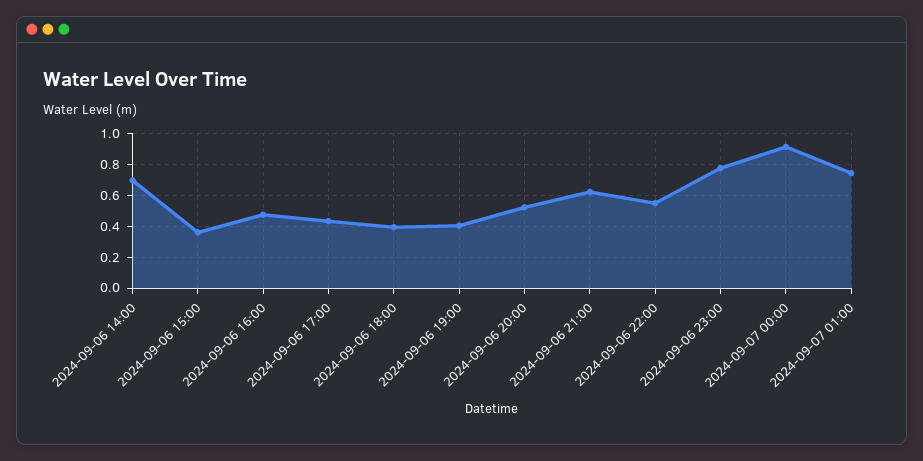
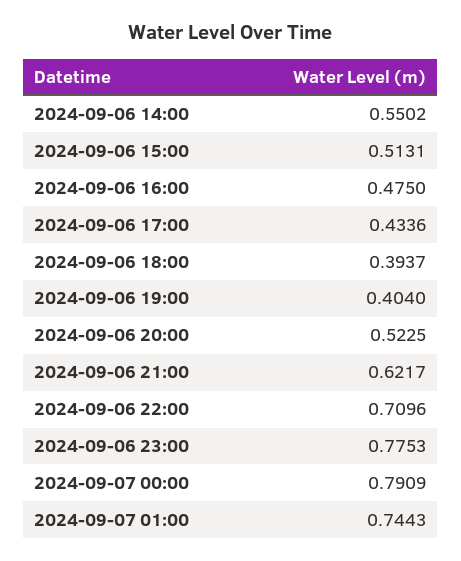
2024-09-06 14:00: 0.7 -> 0.5502
2024-09-06 15:00: 0.35 -> 0.5131
2024-09-06 22:00: 0.55 -> 0.7096
2024-09-07 00:00: 0.9 -> 0.7909

